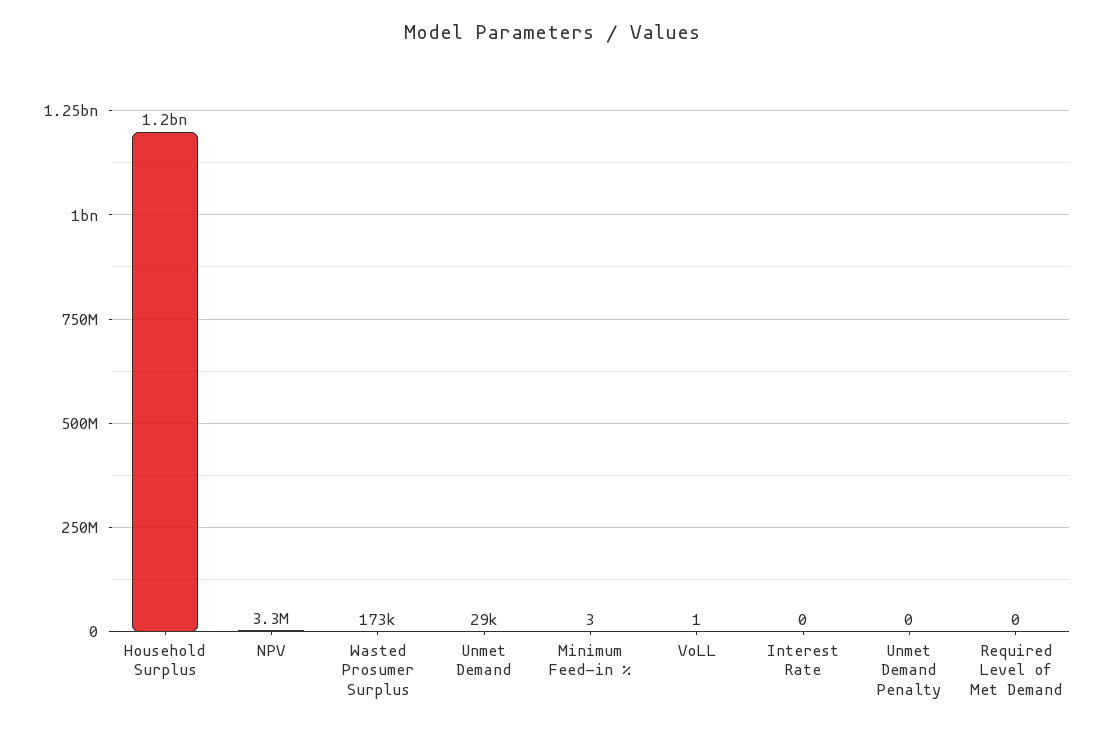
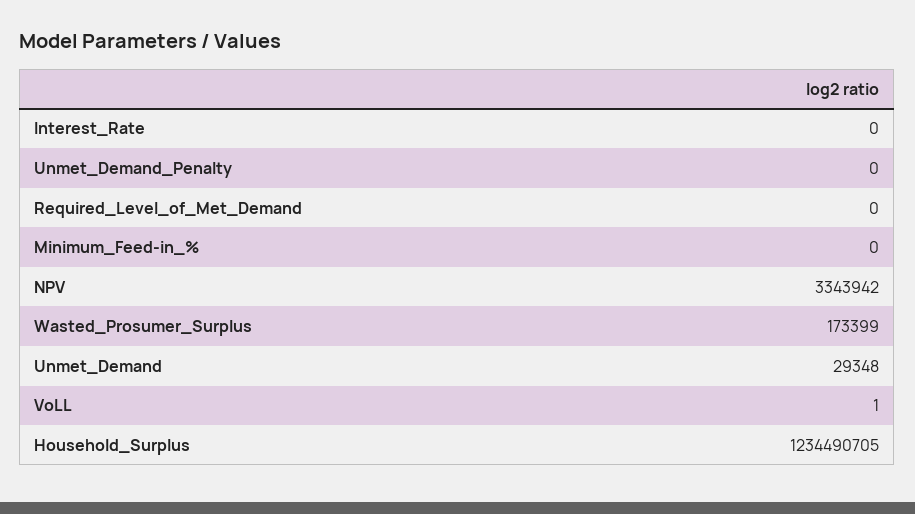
Minimum Feed-in %: 3 -> 0

